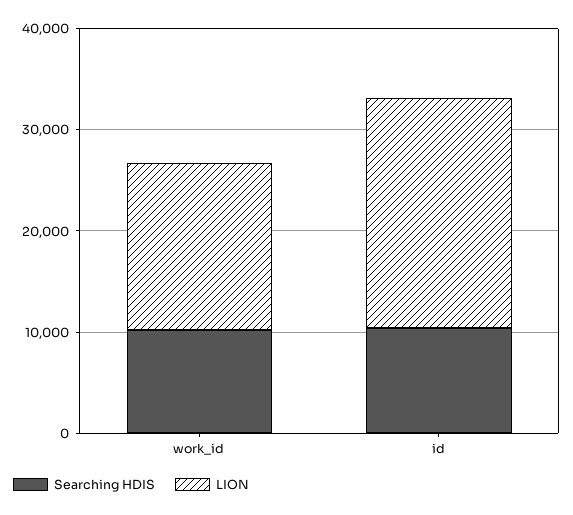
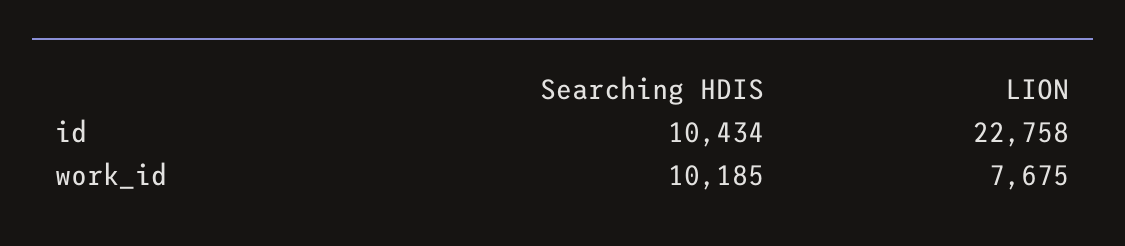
LION, work_id: 16000 -> 7675

